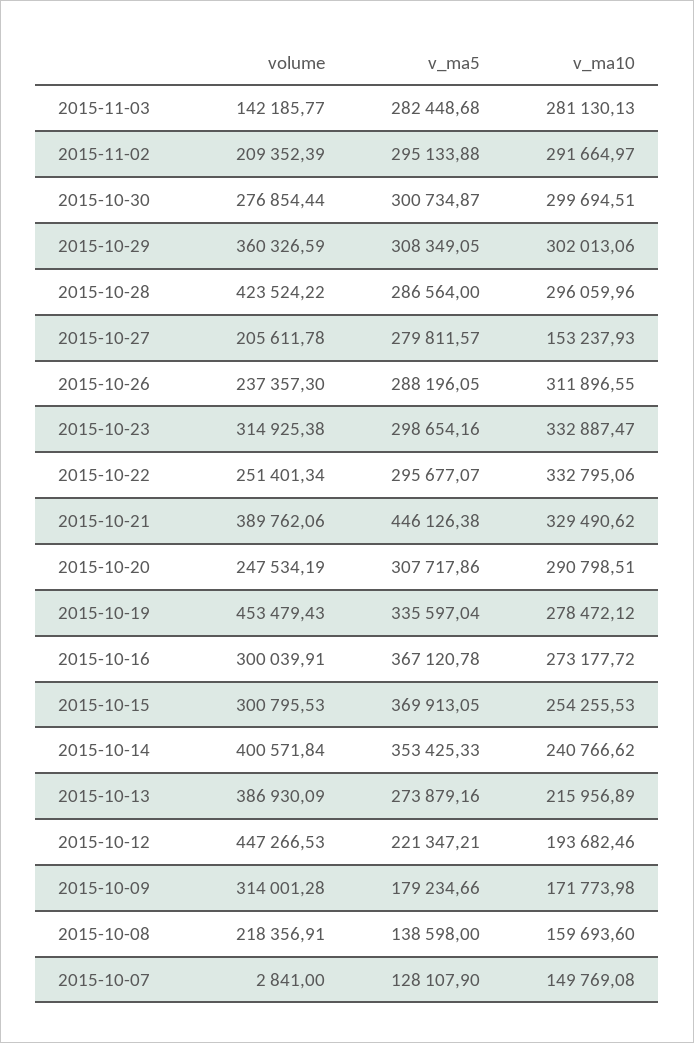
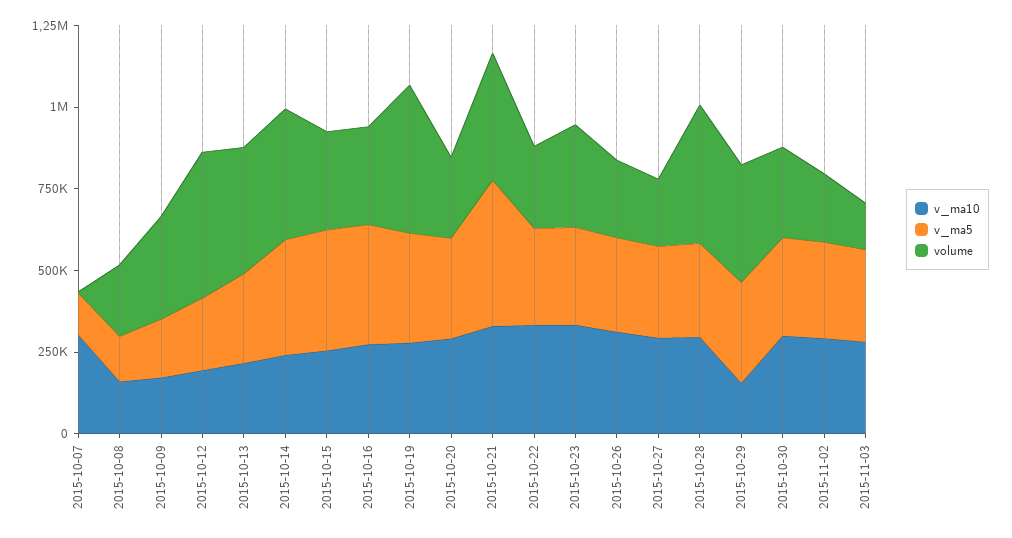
v_ma10, 2015-10-29: 302013.06 -> 150000
v_ma10, 2015-10-27: 153237.93 -> 300000
v_ma10, 2015-10-07: 149769.08 -> 300000

